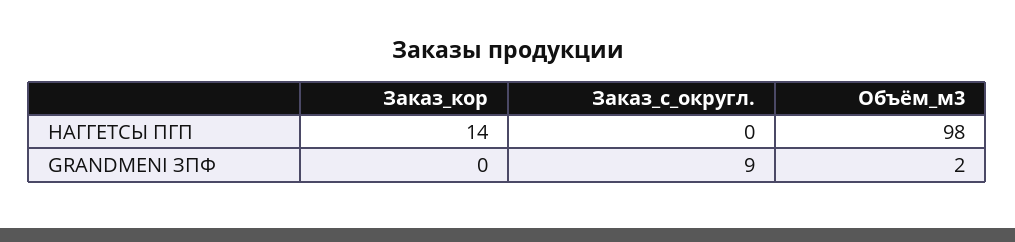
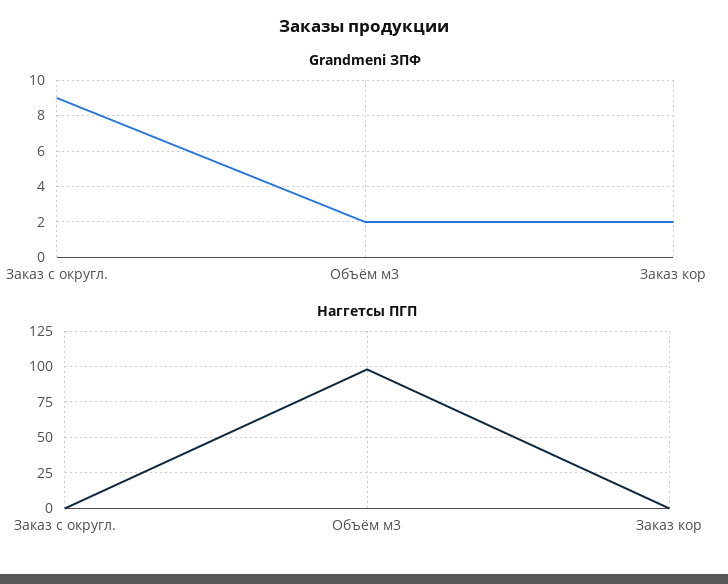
НАГГЕТСЫ ПГП, Заказ_кор: 14 -> 0
GRANDMENI ЗПФ, Заказ_кор: 0 -> 2

